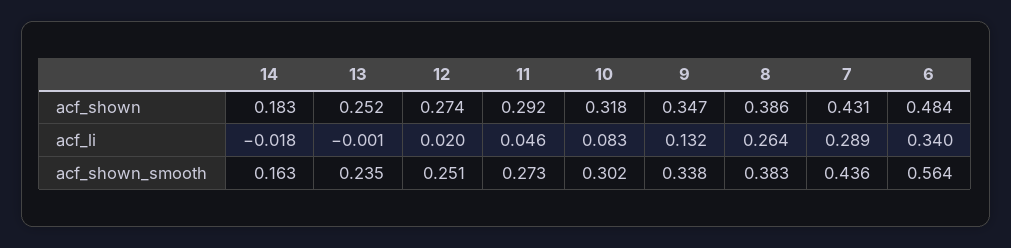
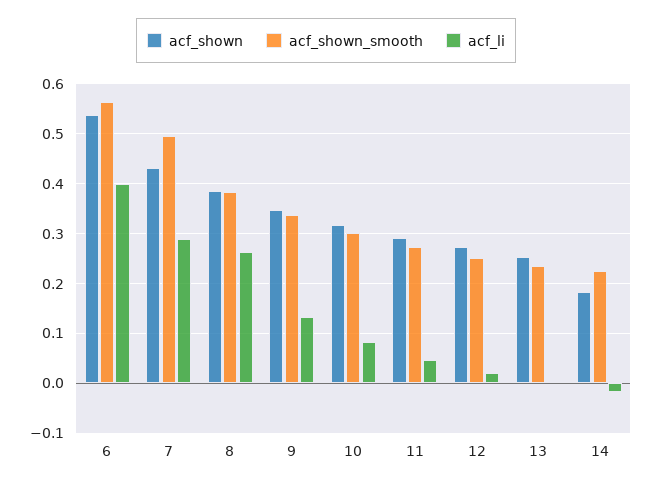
acf_shown, 6: 0.484 -> 0.54
acf_li, 6: 0.34 -> 0.4
acf_shown_smooth, 14: 0.163 -> 0.22
acf_shown_smooth, 7: 0.436 -> 0.5

